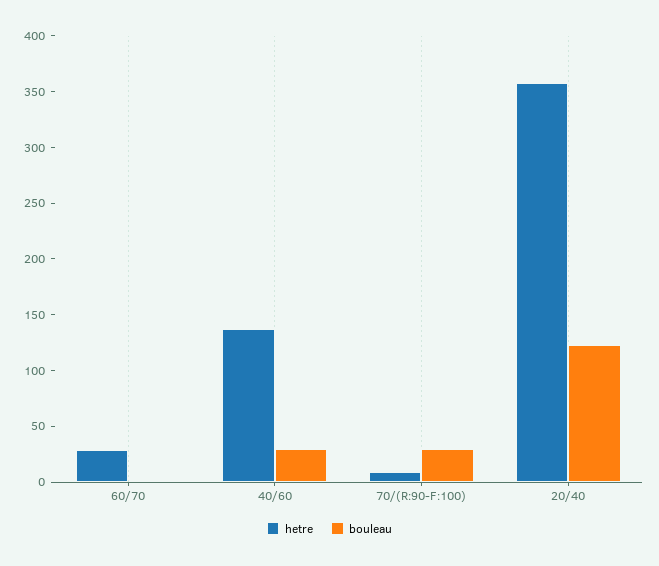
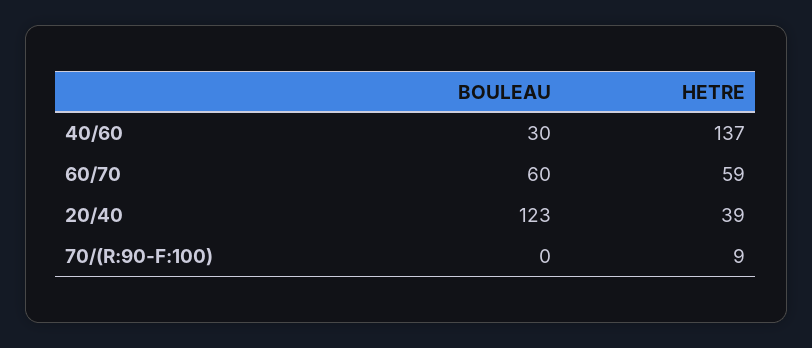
hetre, 60/70: 30 -> 59
bouleau, 60/70: 0 -> 60
bouleau, 70/(R:90-F:100): 30 -> 0
hetre, 20/40: 360 -> 39

